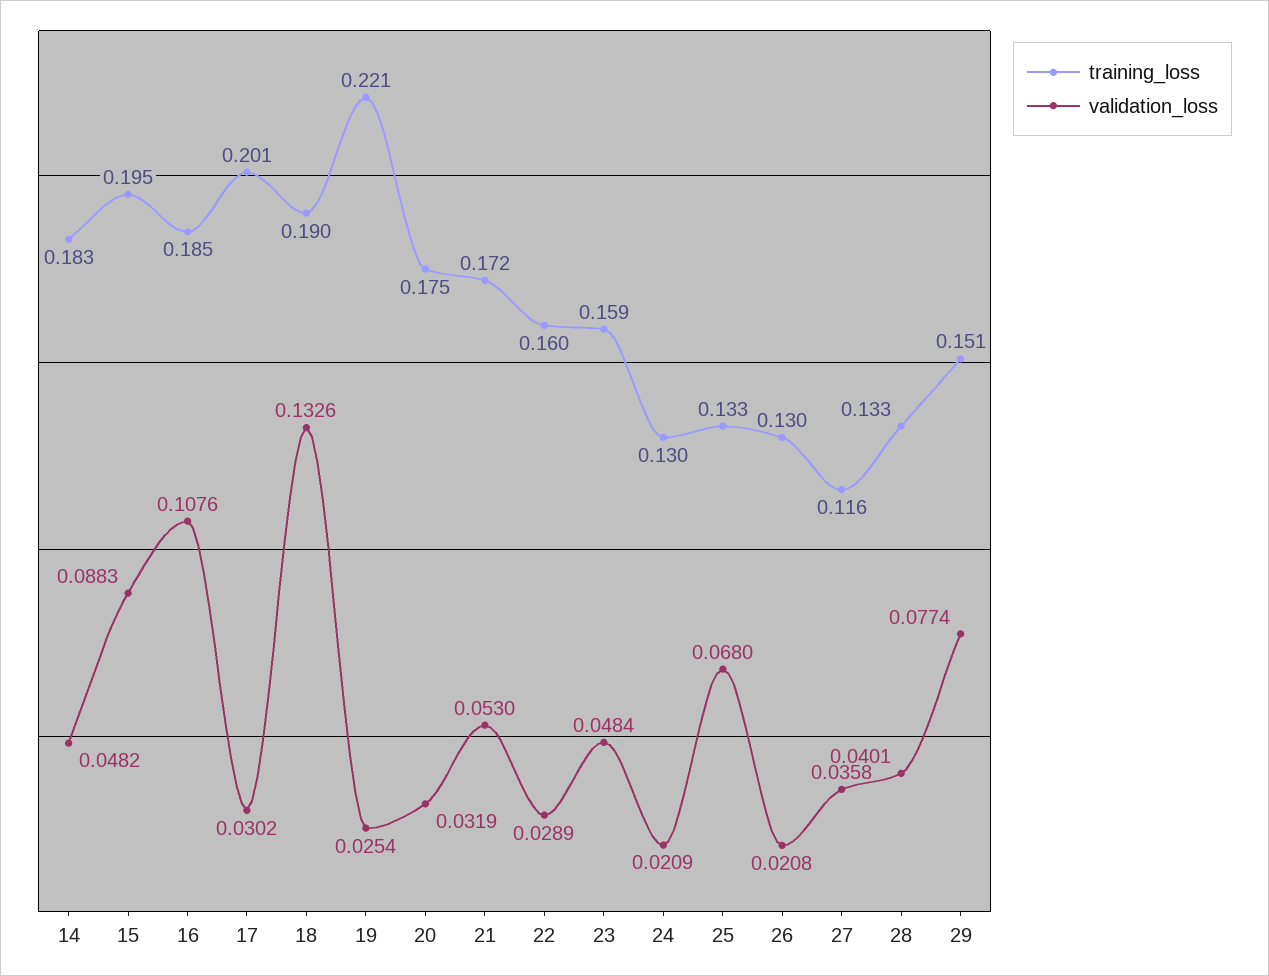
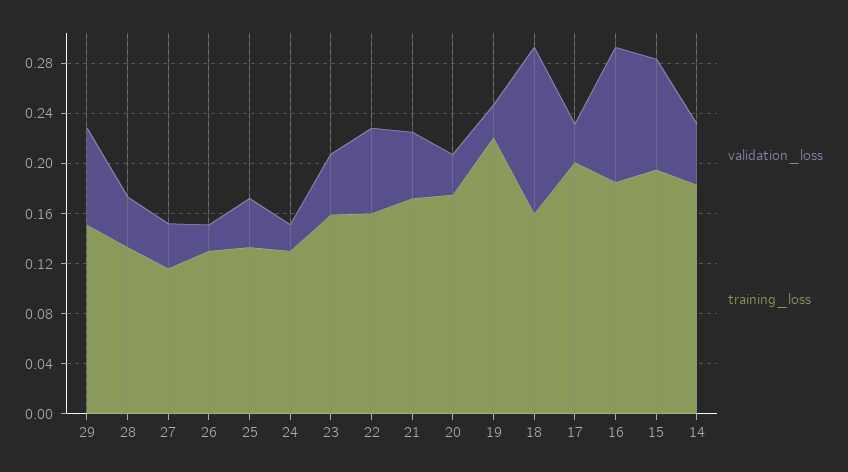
training_loss, 18: 0.19 -> 0.16
validation_loss, 22: 0.0289 -> 0.07
validation_loss, 25: 0.068 -> 0.04

